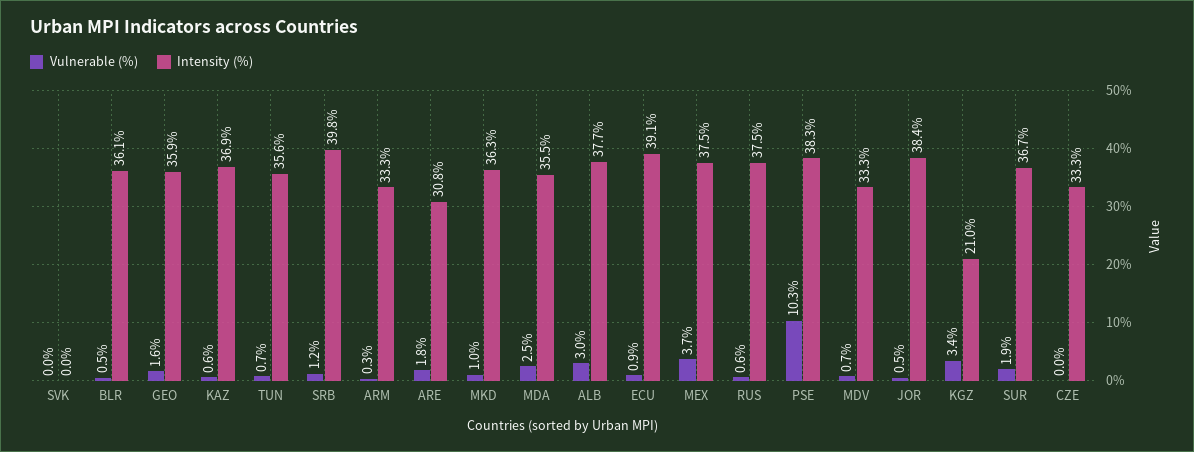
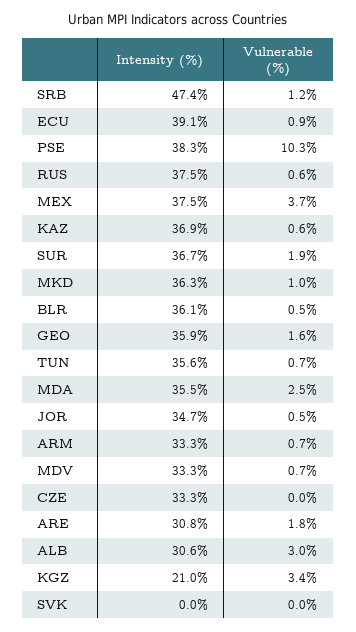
Intensity (%), SRB: 39.8 -> 47.4
Vulnerable (%), ARM: 0.3 -> 0.7
Intensity (%), ALB: 37.7 -> 30.6
Intensity (%), JOR: 38.4 -> 34.7

